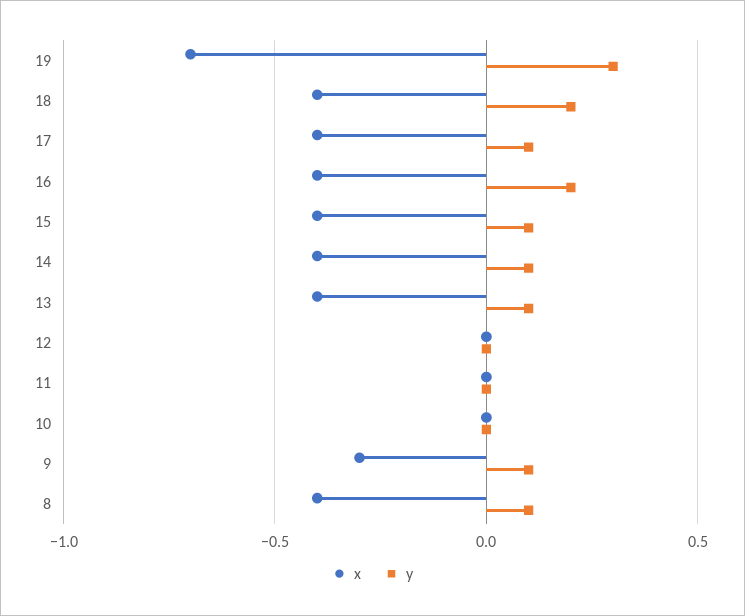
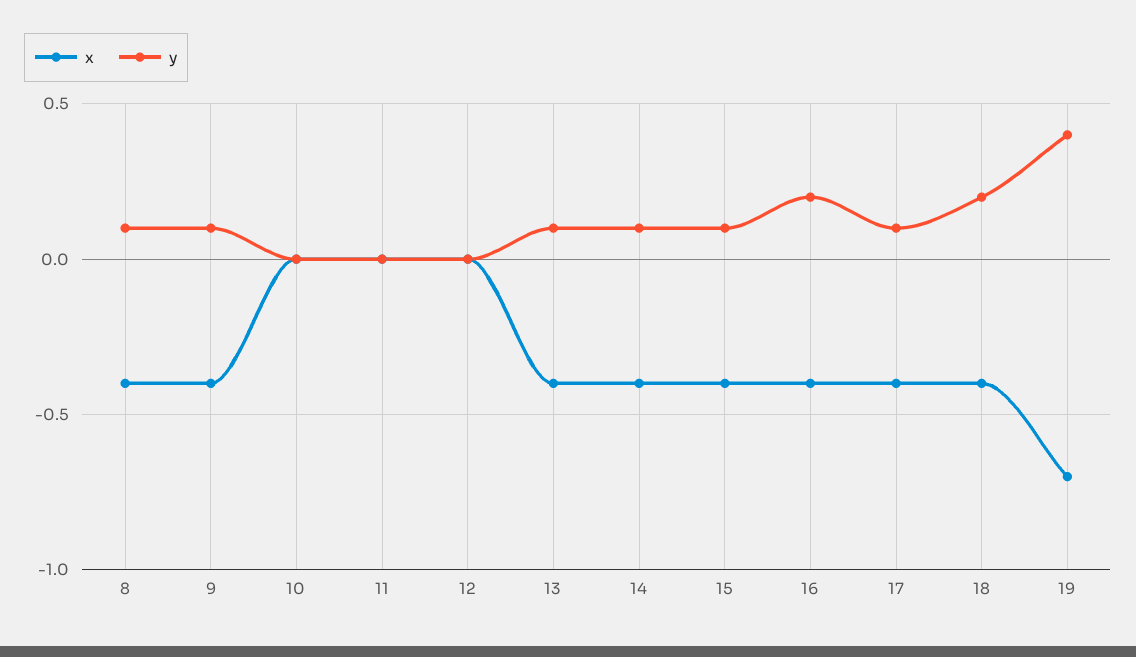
y, 19: 0.3 -> 0.4
x, 9: -0.3 -> -0.4

